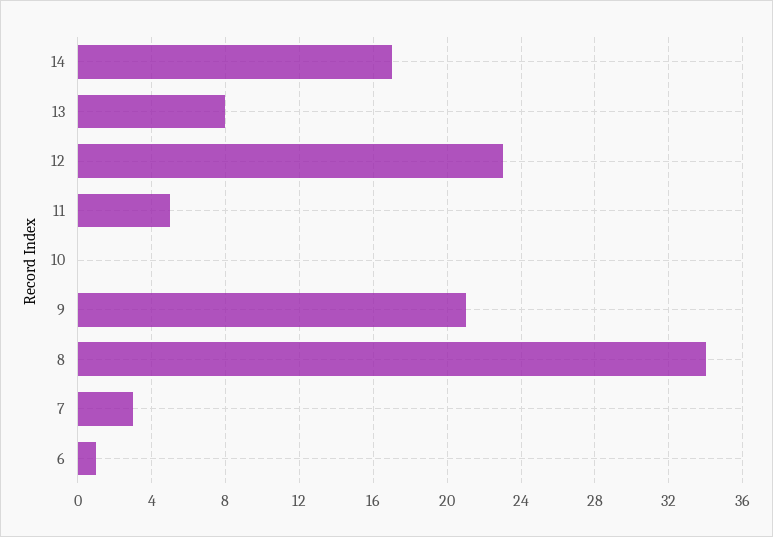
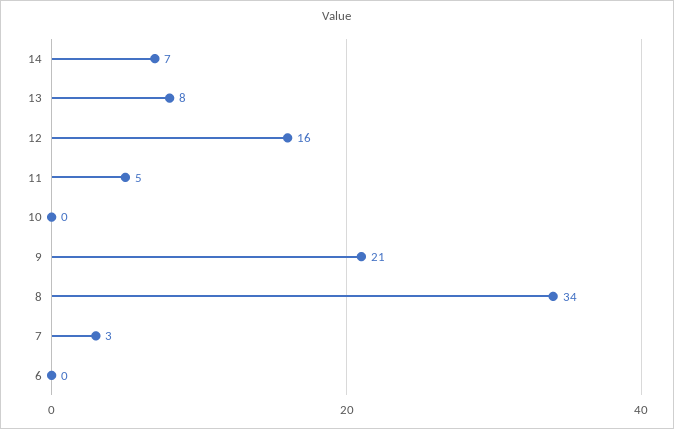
14: 17 -> 7
12: 23 -> 16
6: 1 -> 0

